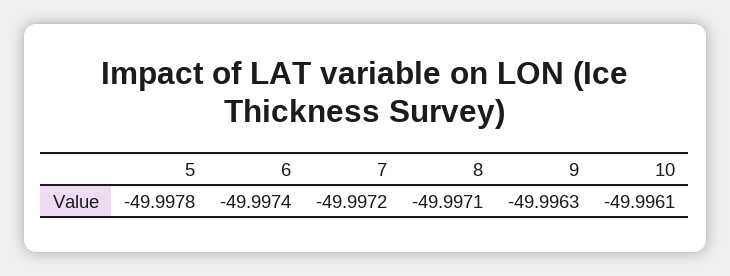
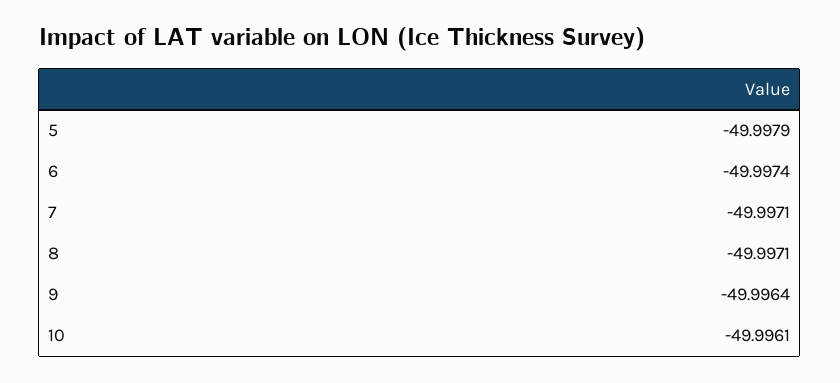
5: -49.9978 -> -49.9979
7: -49.9972 -> -49.9971
9: -49.9963 -> -49.9964

